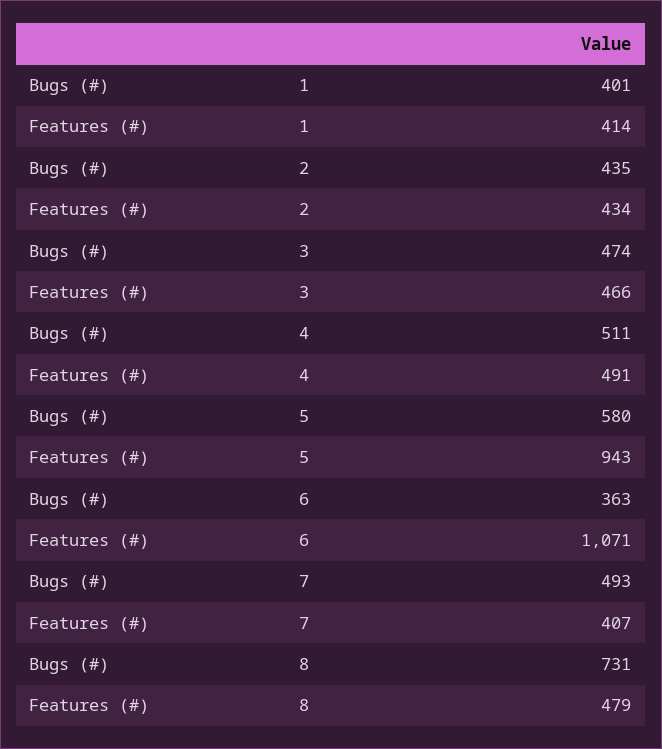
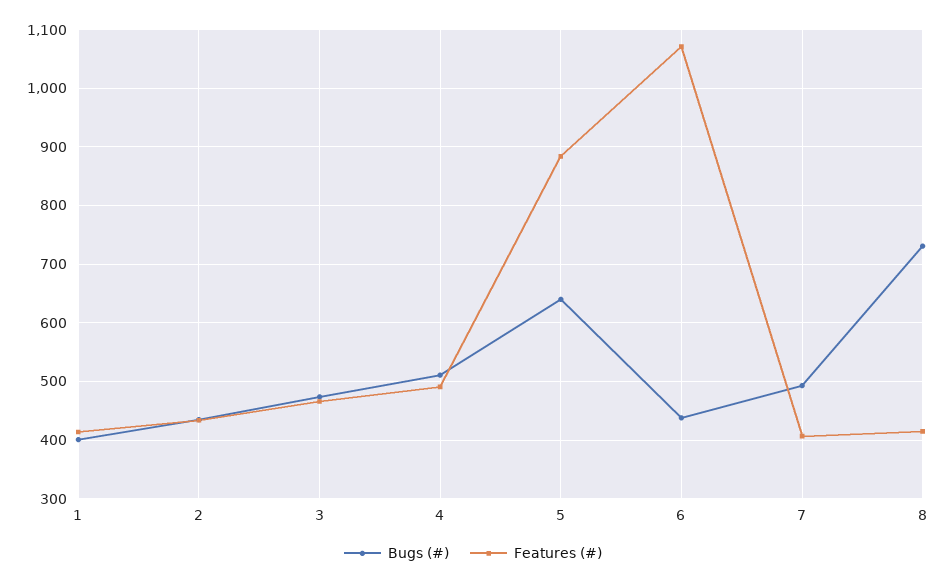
Bugs (#), 5: 580 -> 640
Features (#), 5: 943 -> 880
Bugs (#), 6: 363 -> 440
Features (#), 8: 479 -> 420

